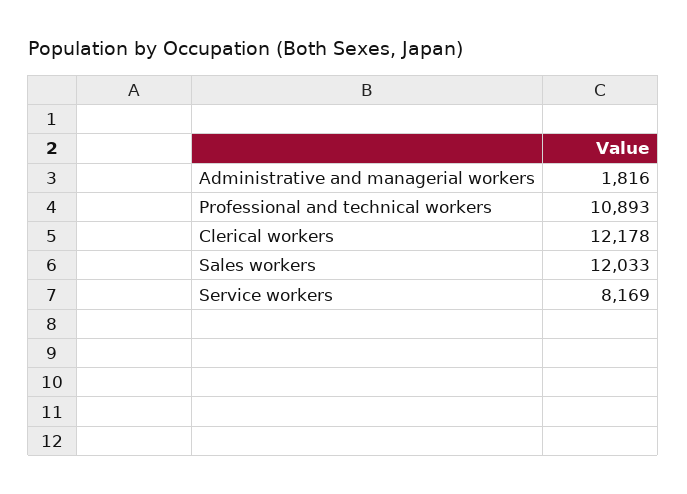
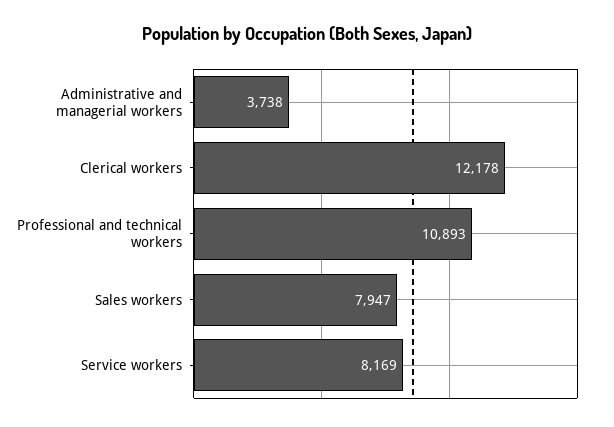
Administrative and managerial workers: 1816 -> 3738
Sales workers: 12033 -> 7947

